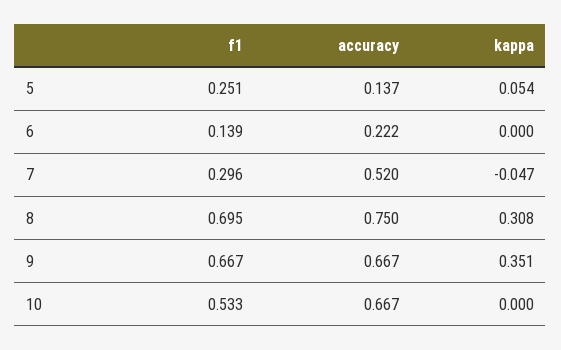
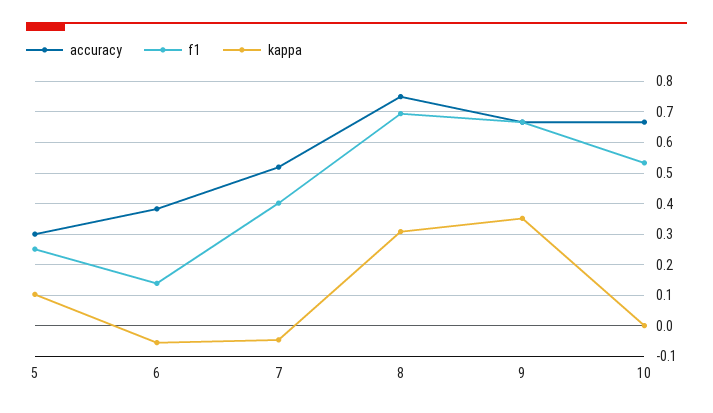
accuracy, 5: 0.137 -> 0.3
kappa, 5: 0.054 -> 0.1
accuracy, 6: 0.222 -> 0.38
kappa, 6: 0 -> -0.06
f1, 7: 0.296 -> 0.4

